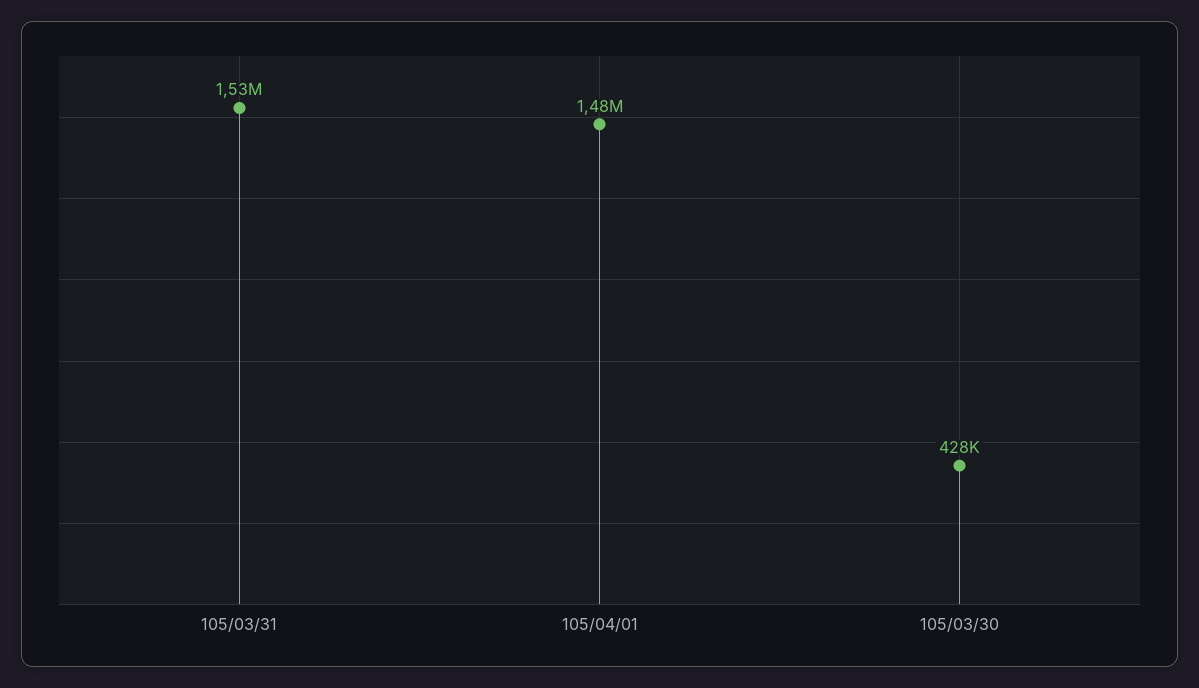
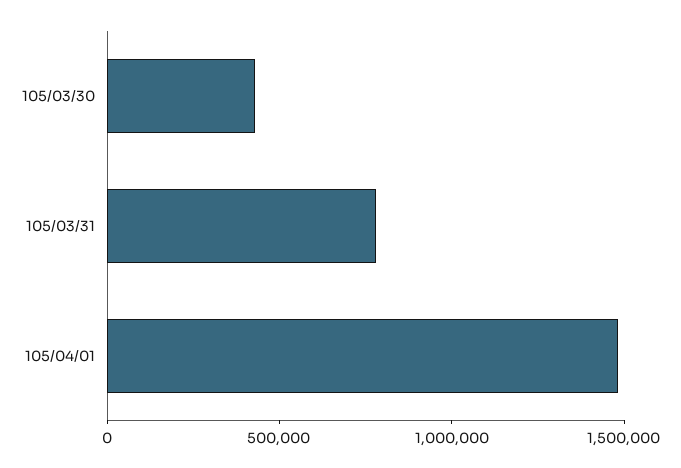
105/03/31: 1530000 -> 800000

